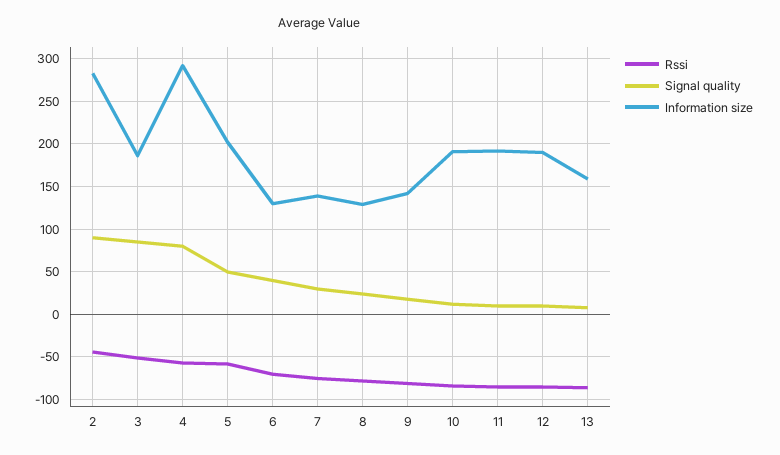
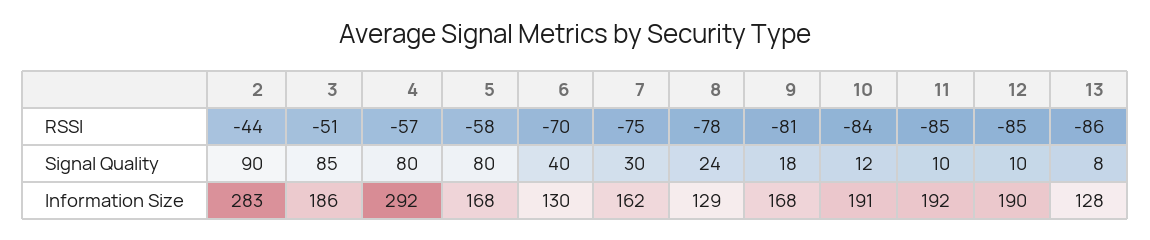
Signal quality, 5: 50 -> 80
Information size, 5: 200 -> 168
Information size, 7: 140 -> 162
Information size, 9: 140 -> 168
Information size, 13: 160 -> 128

